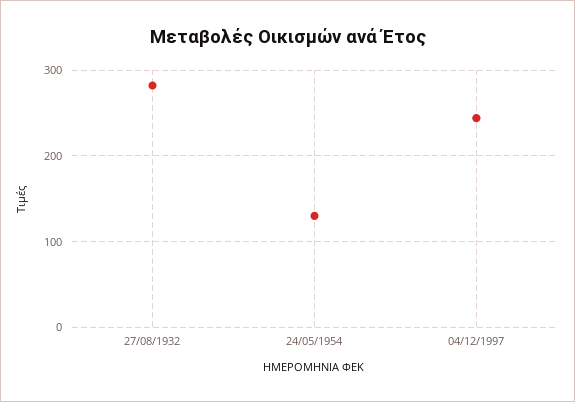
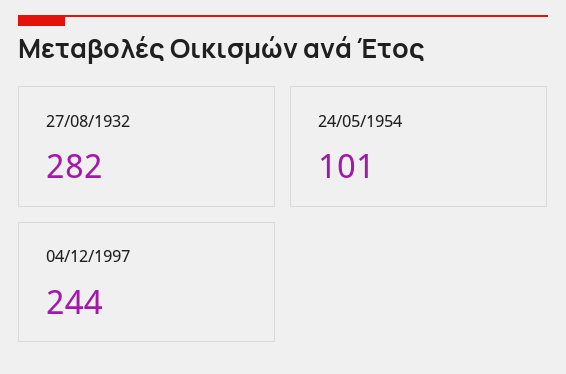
24/05/1954: 130 -> 101

